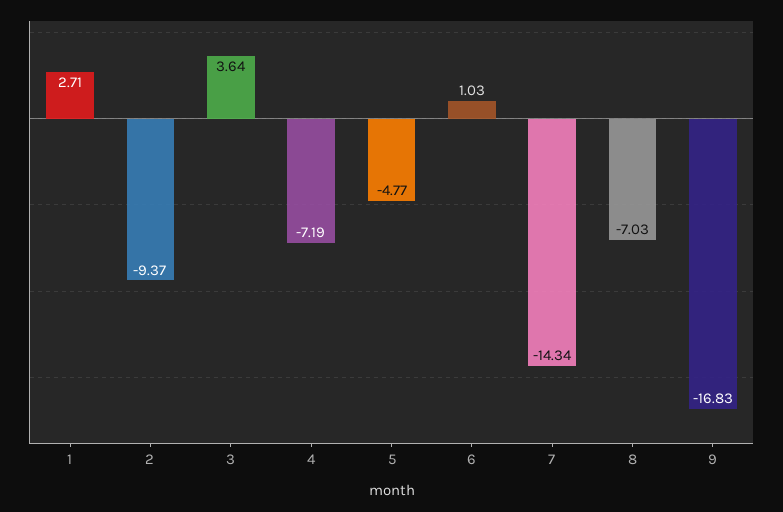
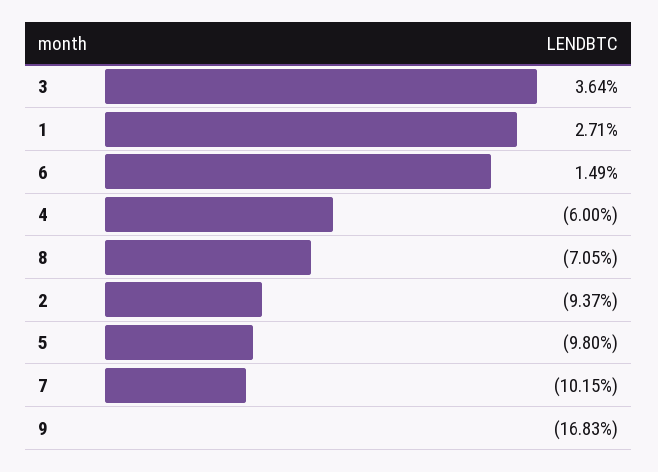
4: -7.19 -> -6
5: -4.77 -> -9.8
6: 1.03 -> 1.49
7: -14.34 -> -10.15
8: -7.03 -> -7.05

